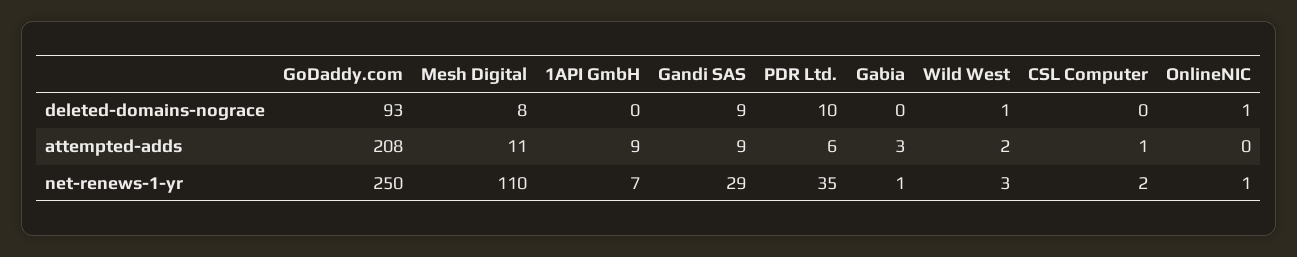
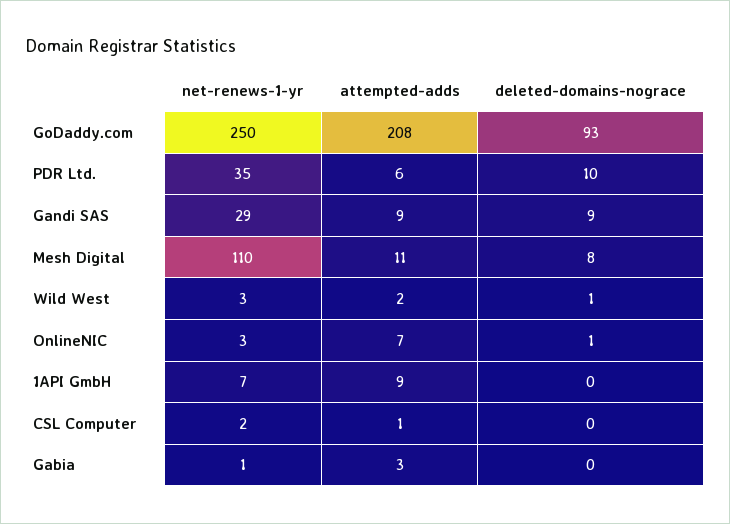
OnlineNIC, attempted-adds: 0 -> 7
OnlineNIC, net-renews-1-yr: 1 -> 3

